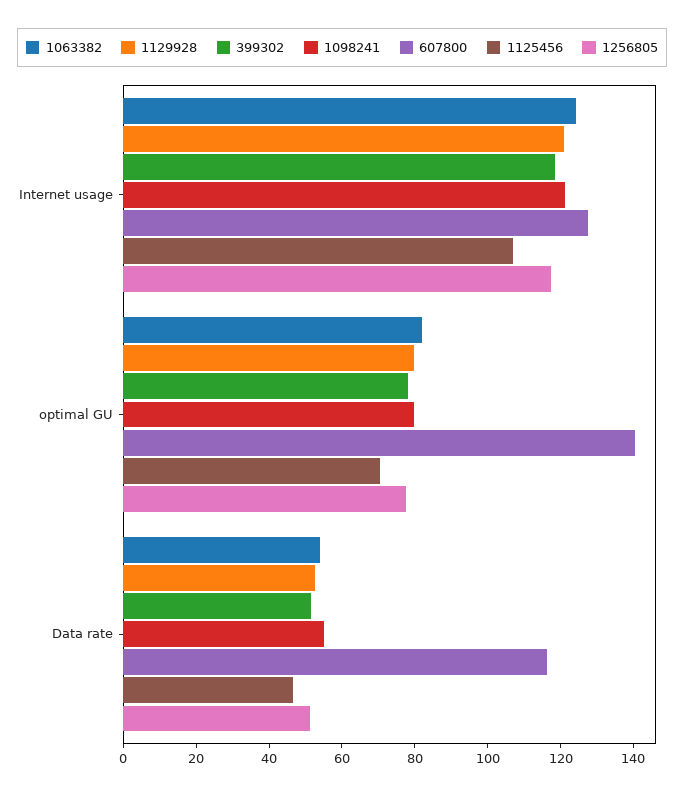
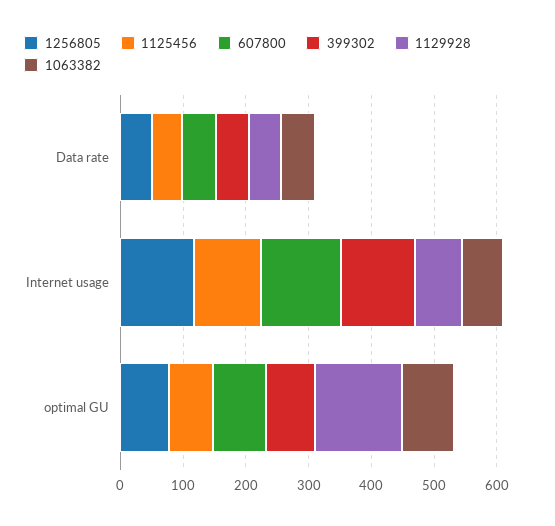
1063382, Internet usage: 125 -> 60
1129928, Internet usage: 120 -> 80
1098241, Internet usage: 120 -> none
1129928, optimal GU: 80 -> 140
1098241, optimal GU: 80 -> none
607800, optimal GU: 140 -> 80
1098241, Data rate: 55 -> none
607800, Data rate: 115 -> 60

